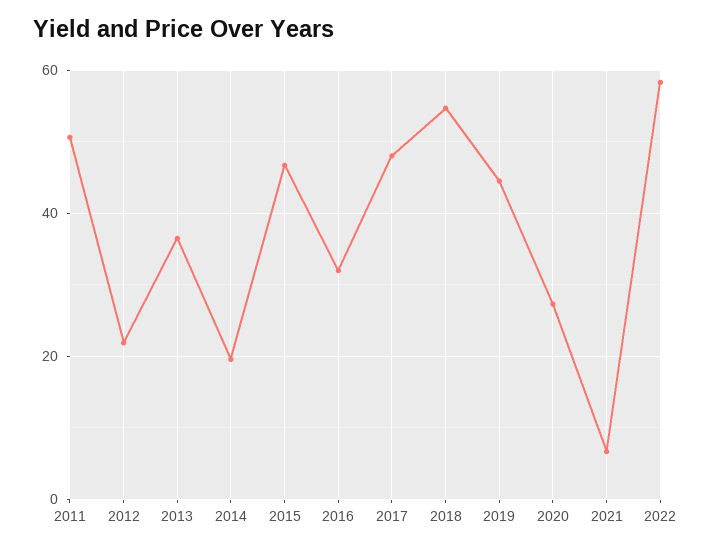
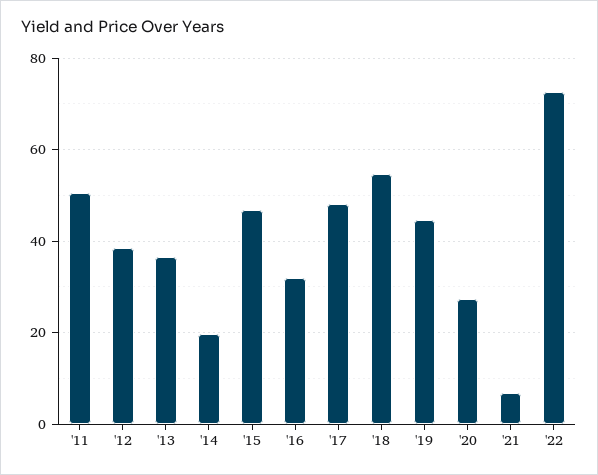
2012: 22 -> 38
2022: 58 -> 72

